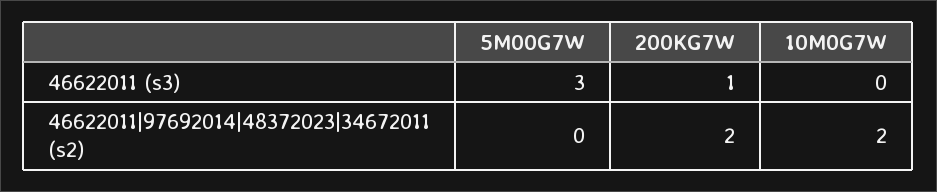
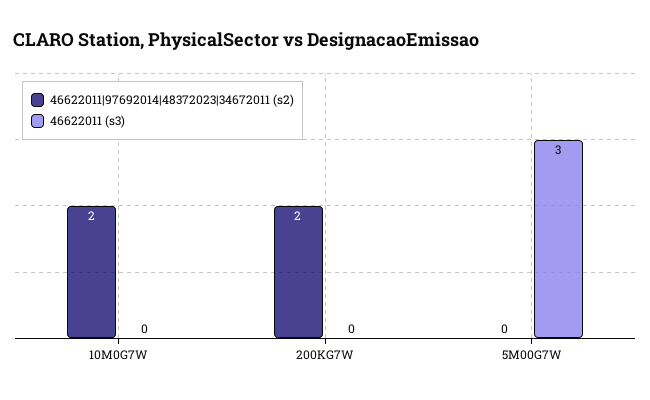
46622011 (s3), 200KG7W: 1 -> 0

